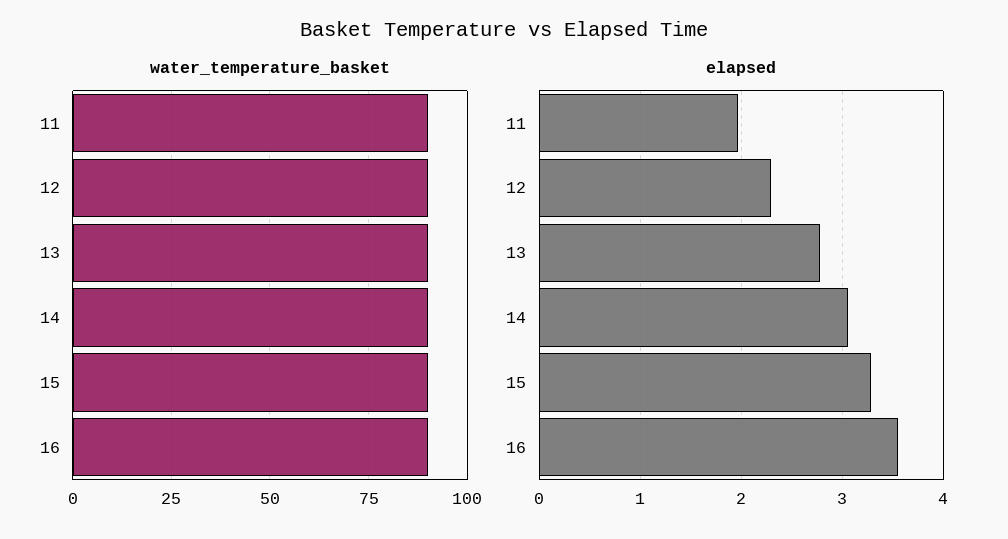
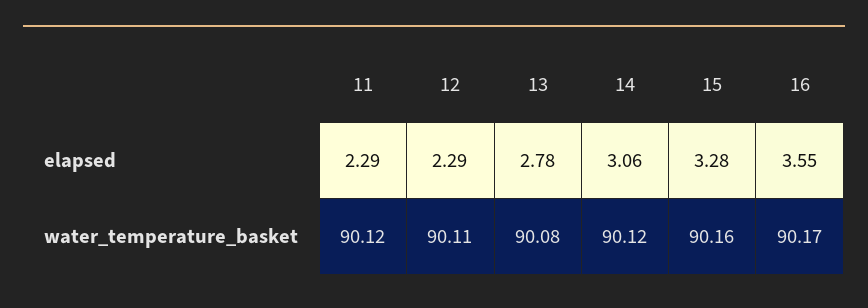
elapsed, 11: 2 -> 2.29

